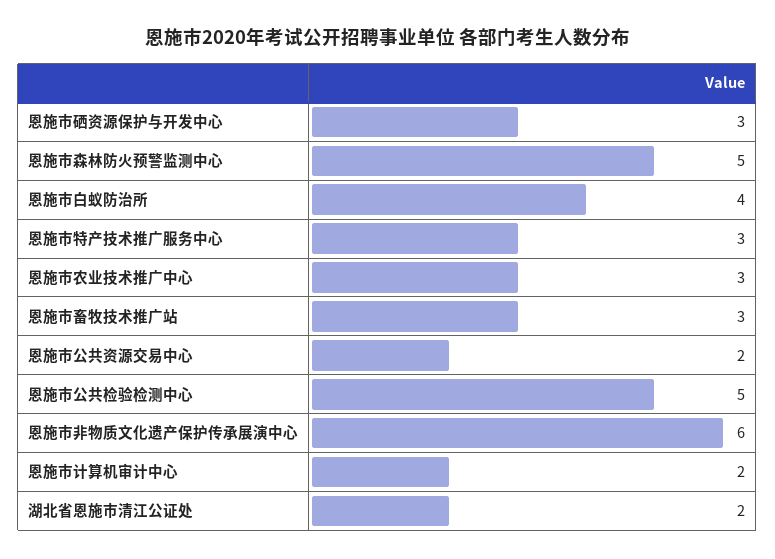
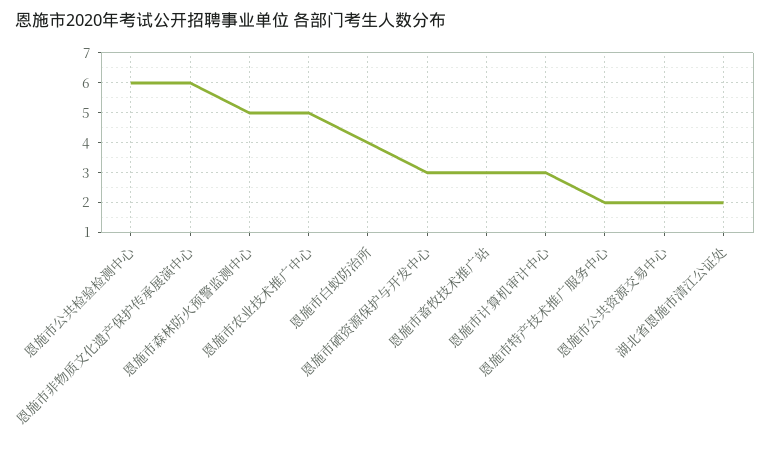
恩施市特产技术推广服务中心: 3 -> 2
恩施市农业技术推广中心: 3 -> 5
恩施市公共检验检测中心: 5 -> 6
恩施市计算机审计中心: 2 -> 3

